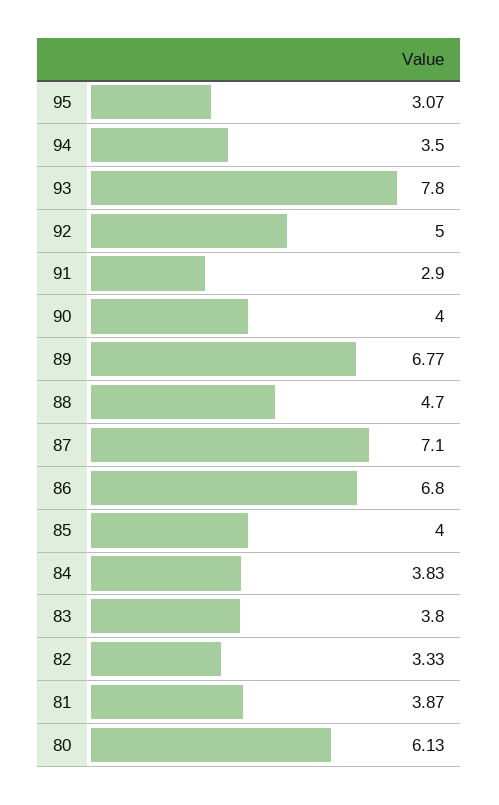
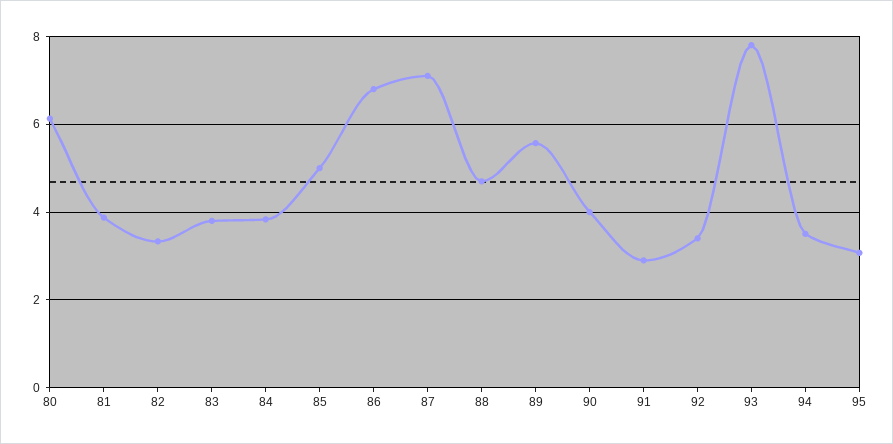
92: 5 -> 3.4
89: 6.77 -> 5.6
85: 4 -> 5

